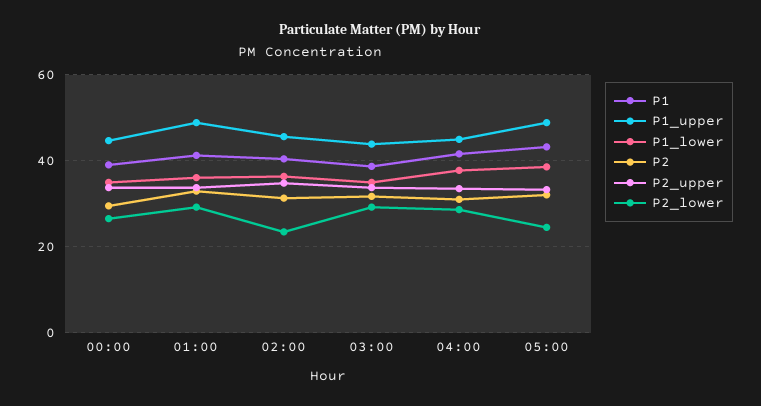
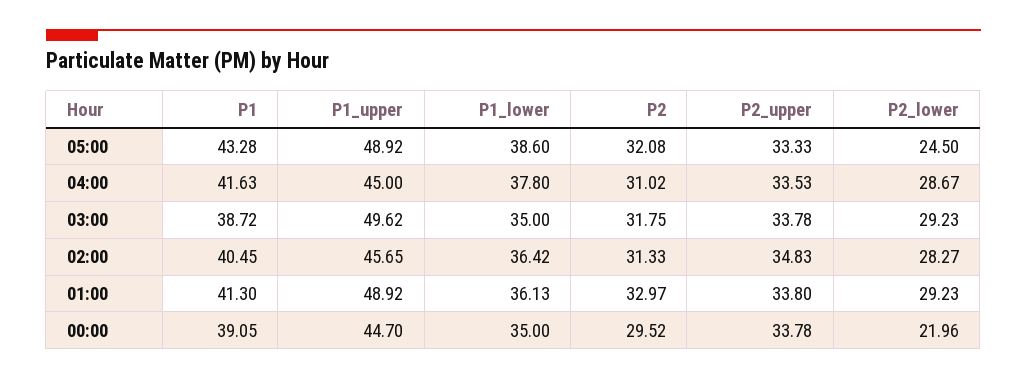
P2_lower, 00:00: 26 -> 21.96
P2_lower, 02:00: 24 -> 28.27
P1_upper, 03:00: 44 -> 49.62

